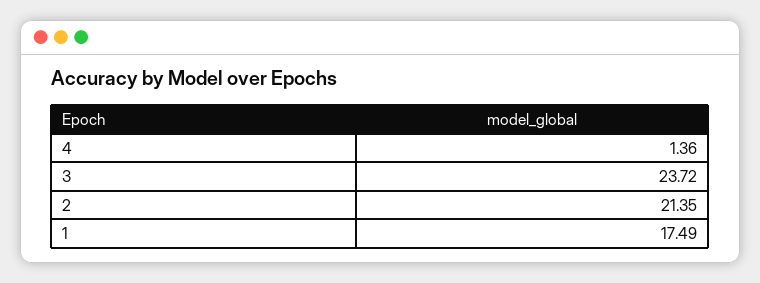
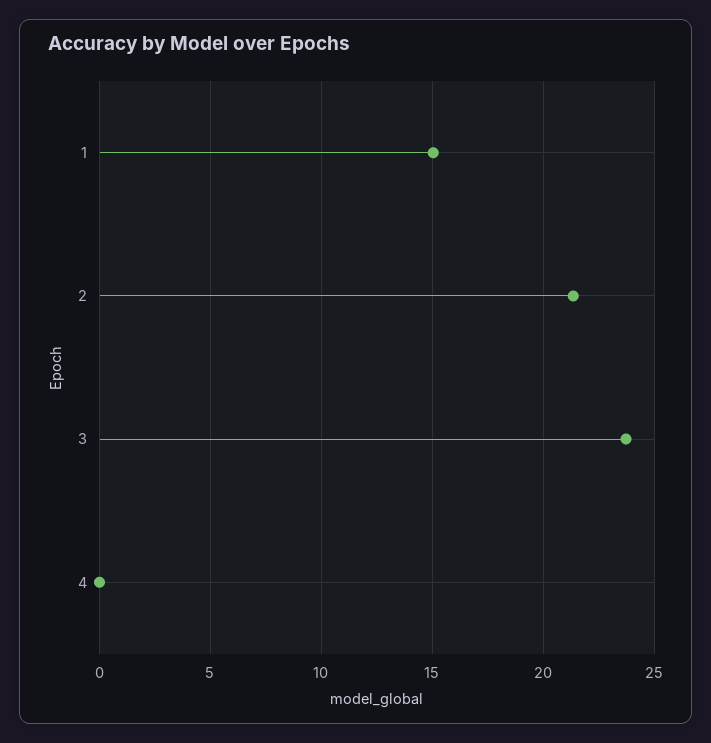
4: 1.36 -> 0
1: 17.49 -> 15

